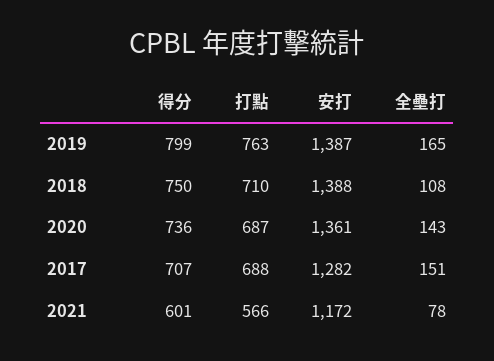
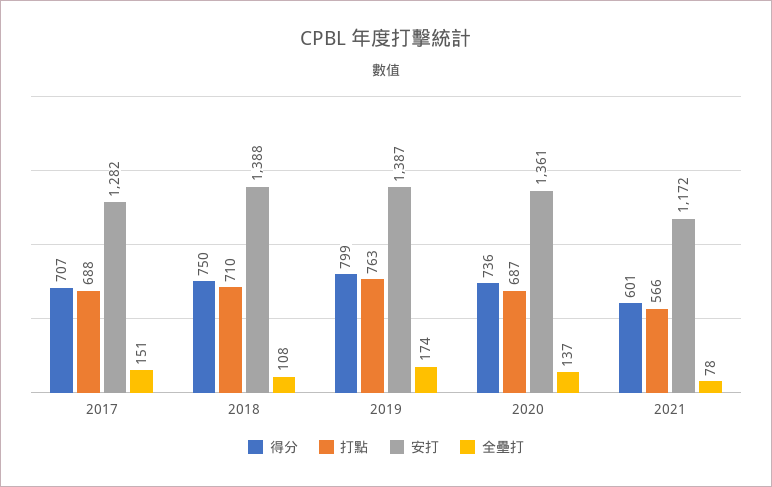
全壘打, 2019: 165 -> 174
全壘打, 2020: 143 -> 137

